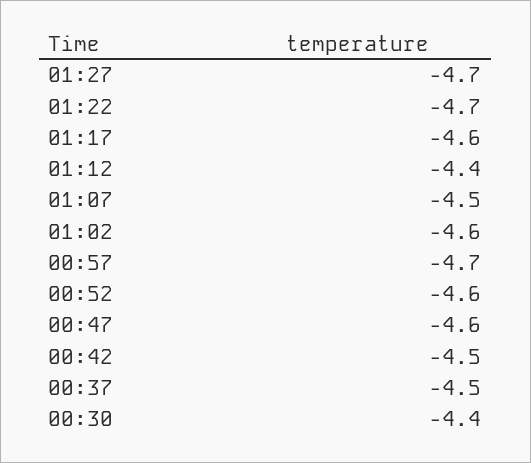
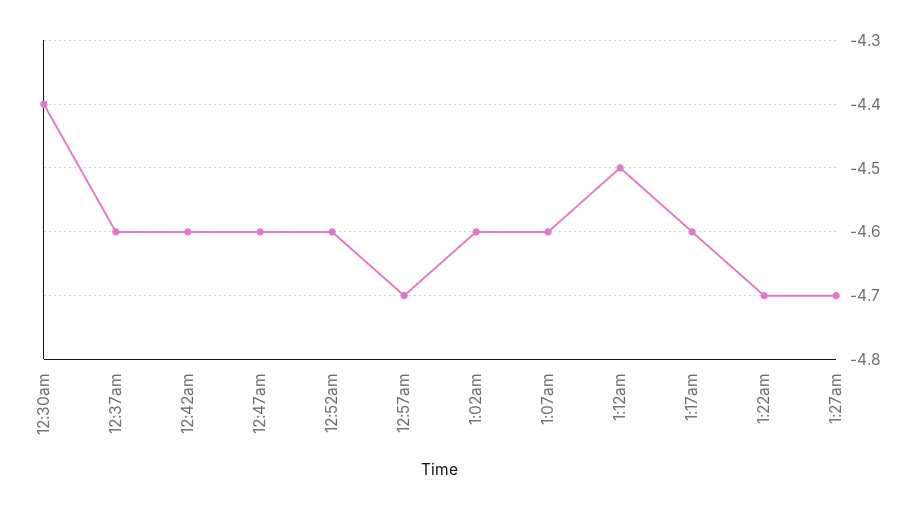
01:12: -4.4 -> -4.5
01:07: -4.5 -> -4.6
00:42: -4.5 -> -4.6
00:37: -4.5 -> -4.6

